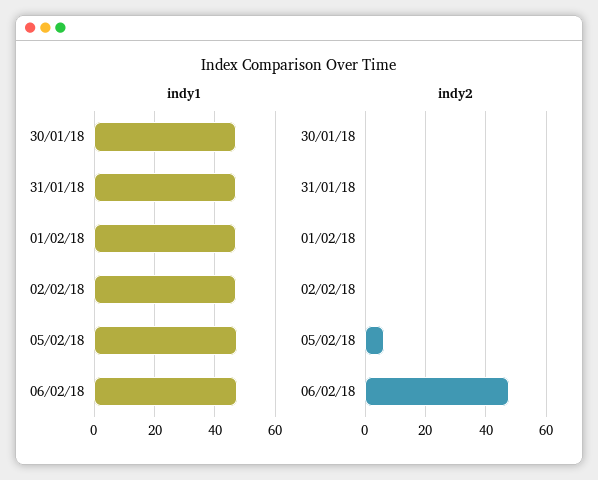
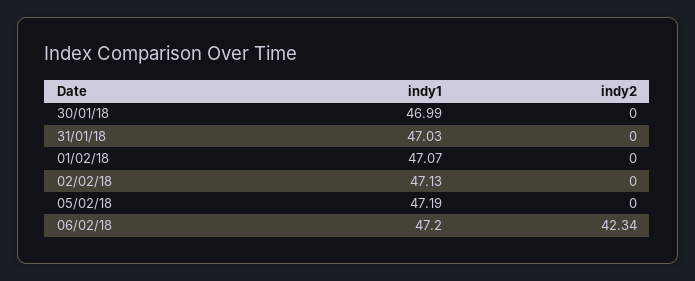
indy2, 05/02/18: 6 -> 0
indy2, 06/02/18: 48 -> 42.34

